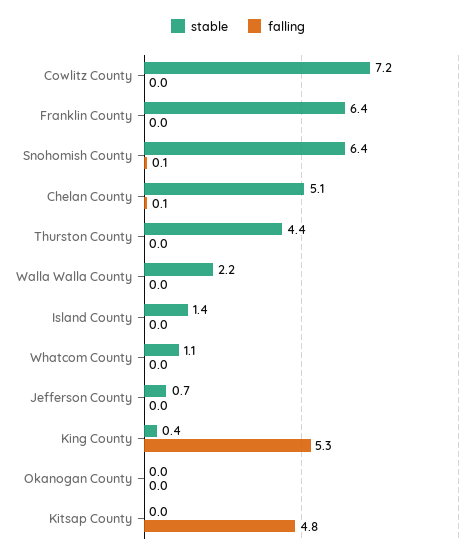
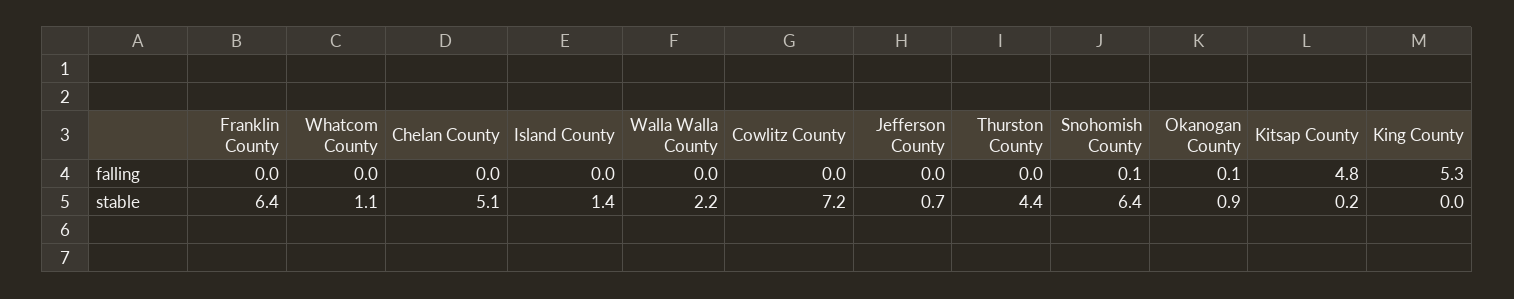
falling, Chelan County: 0.1 -> 0
stable, King County: 0.4 -> 0
stable, Okanogan County: 0 -> 0.9
falling, Okanogan County: 0 -> 0.1
stable, Kitsap County: 0 -> 0.2

